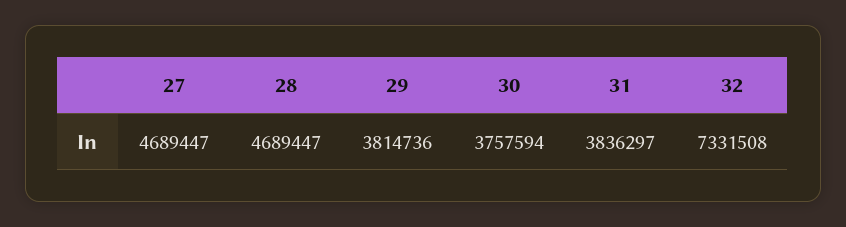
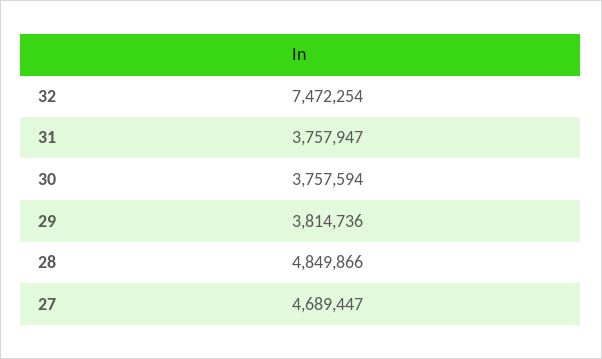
28: 4689447 -> 4849866
31: 3836297 -> 3757947
32: 7331508 -> 7472254

